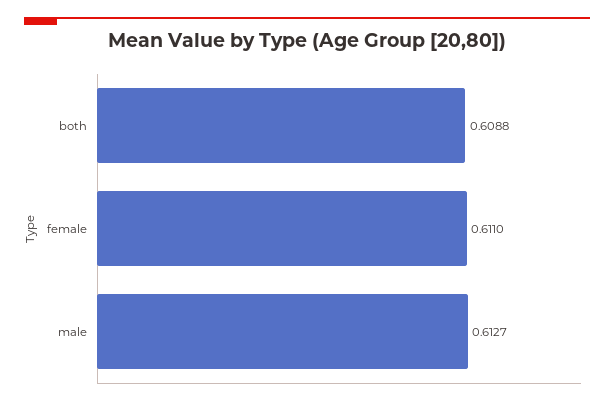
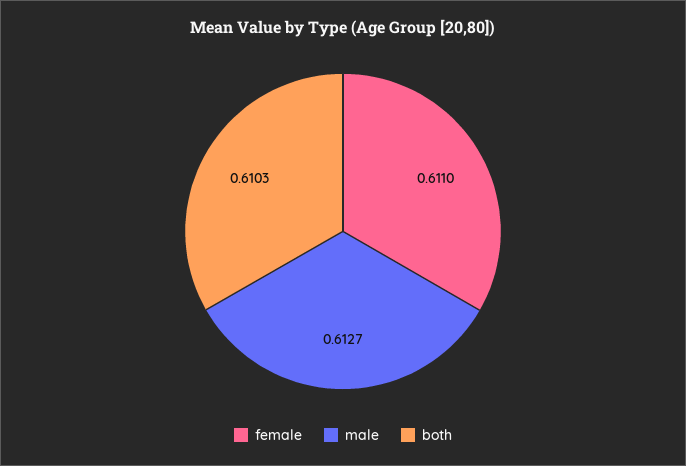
both: 0.6088 -> 0.6103

